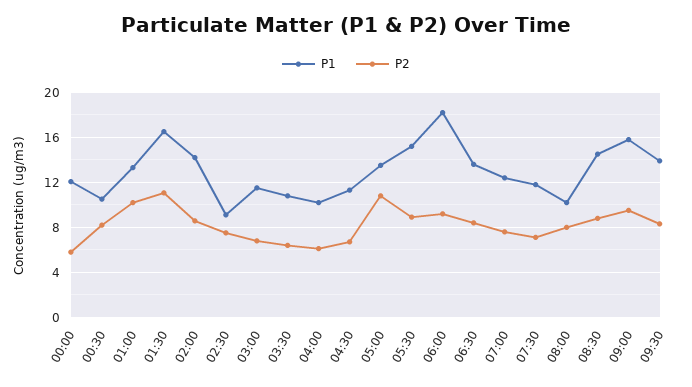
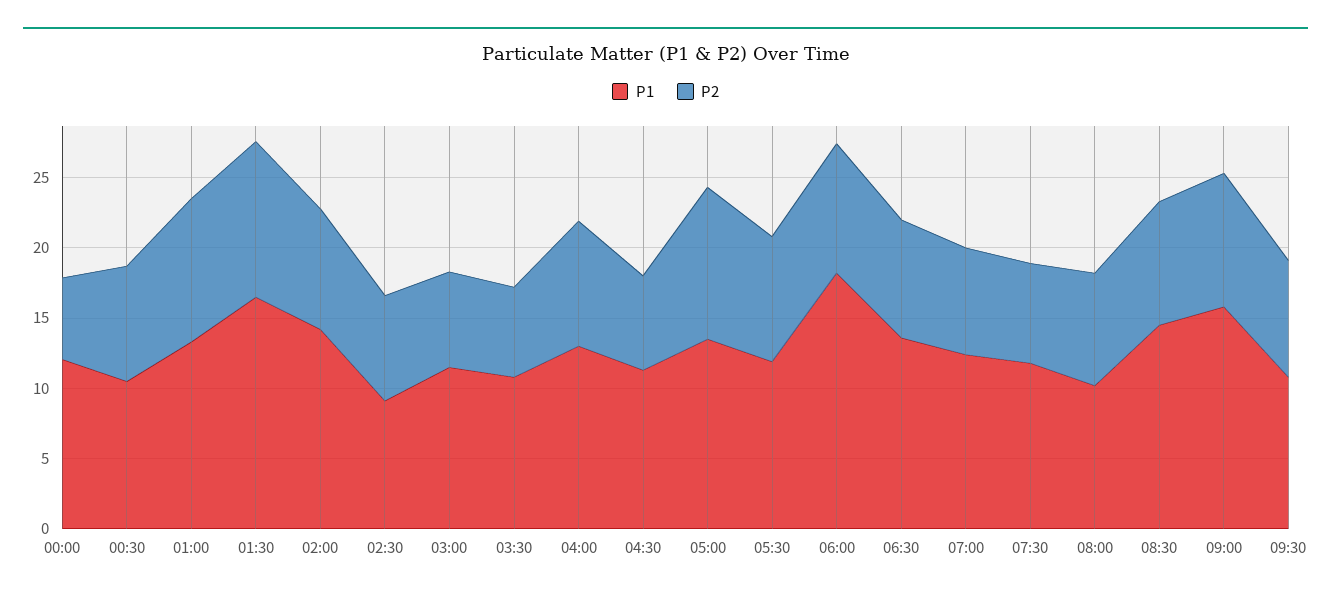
P1, 04:00: 10 -> 13
P2, 04:00: 6 -> 9
P1, 05:30: 15 -> 12
P1, 09:30: 14 -> 11

